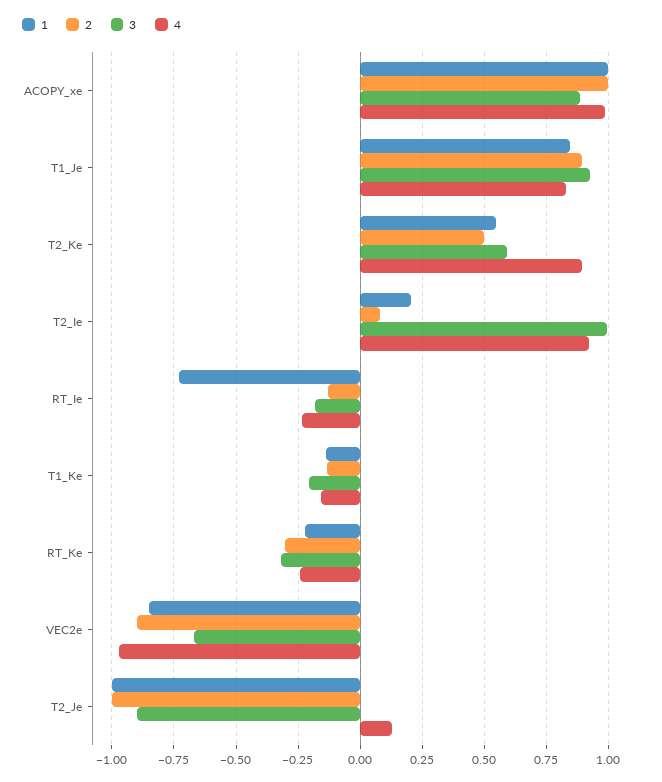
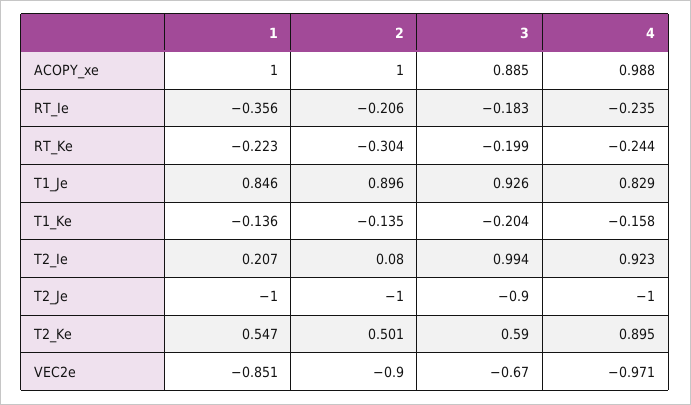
1, RT_Ie: -0.725 -> -0.356
2, RT_Ie: -0.125 -> -0.206
3, RT_Ke: -0.325 -> -0.199
4, T2_Je: 0.125 -> -1

